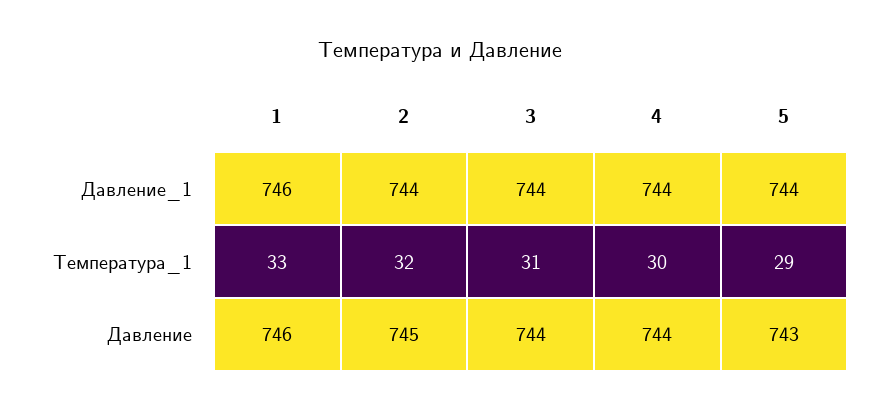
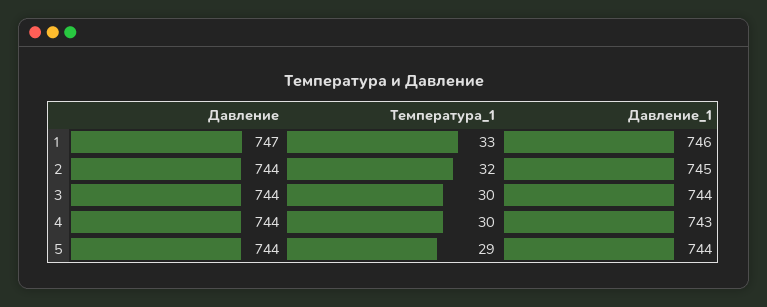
2, Давление_1: 744 -> 745
4, Давление_1: 744 -> 743
3, Температура_1: 31 -> 30
1, Давление: 746 -> 747
2, Давление: 745 -> 744
5, Давление: 743 -> 744

